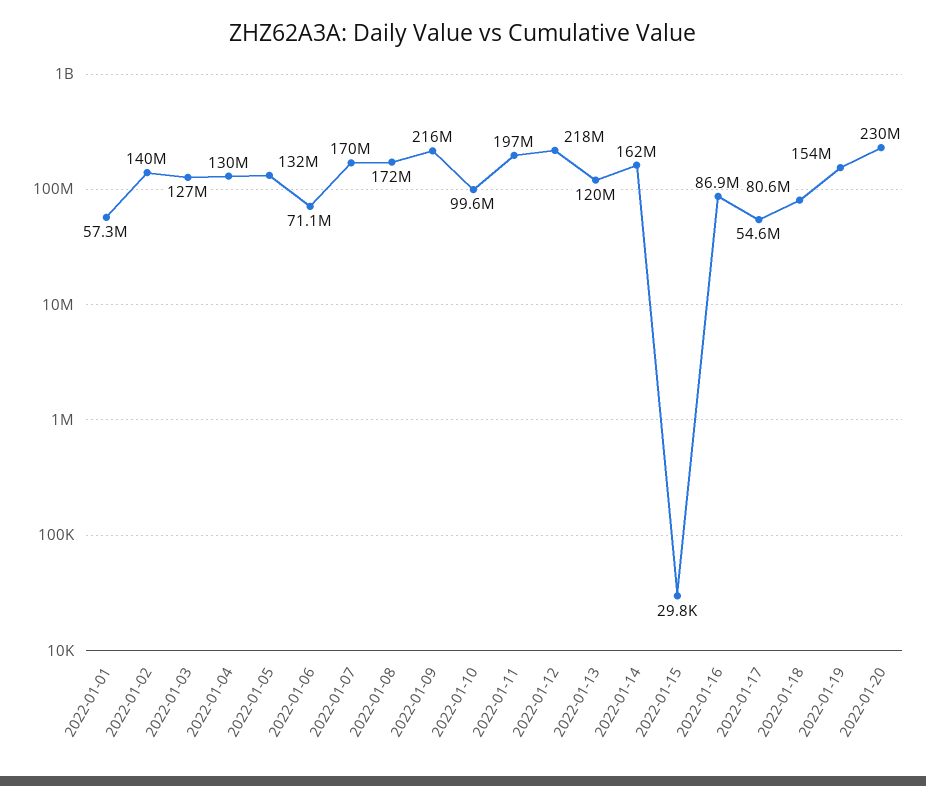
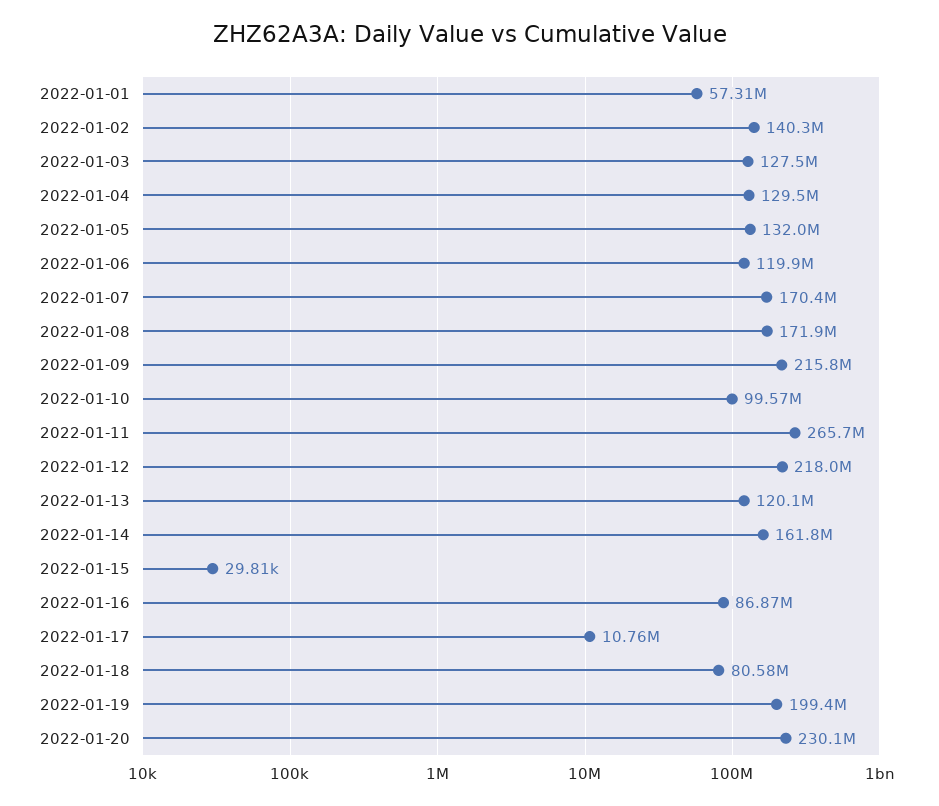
2022-01-06: 71100000 -> 119900000
2022-01-11: 197000000 -> 265700000
2022-01-17: 54600000 -> 10760000
2022-01-19: 154000000 -> 199400000

